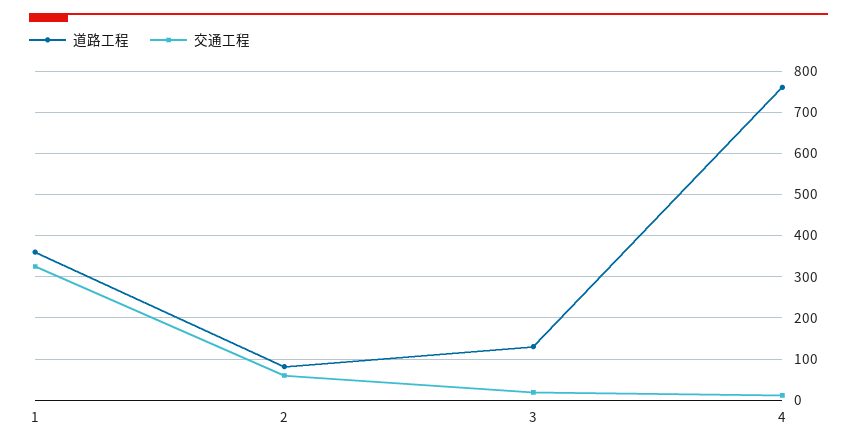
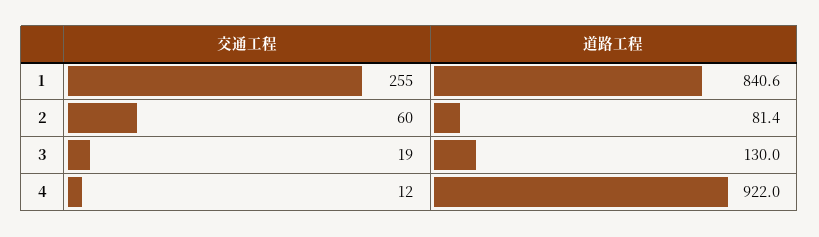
道路工程, 1: 360 -> 840.6
交通工程, 1: 320 -> 255
道路工程, 4: 760 -> 922

